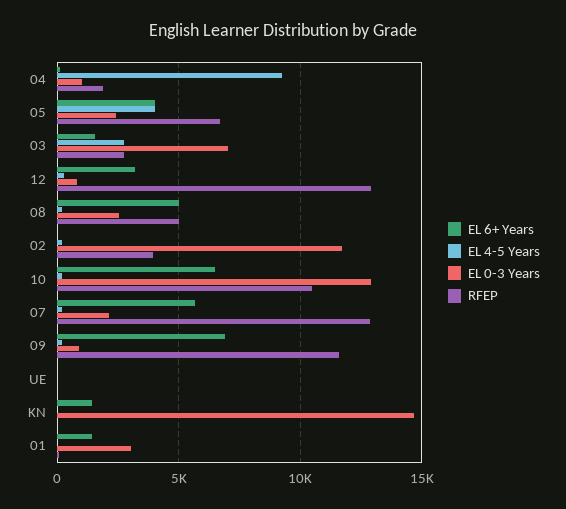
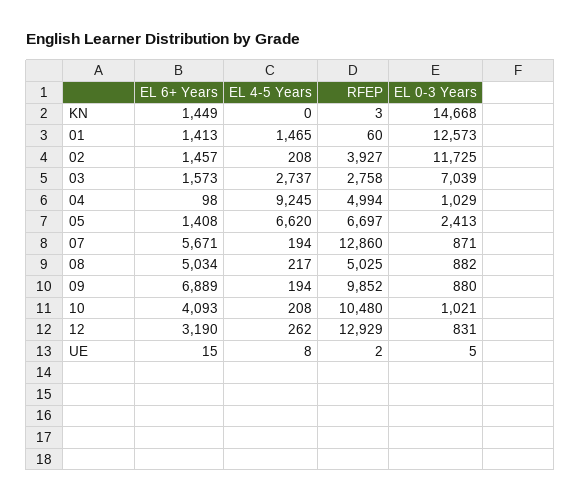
RFEP, 04: 2000 -> 4994
EL 6+ Years, 05: 4000 -> 1408
EL 4-5 Years, 05: 4000 -> 6620
EL 0-3 Years, 08: 2500 -> 882
EL 6+ Years, 02: 0 -> 1457
EL 6+ Years, 10: 6500 -> 4093
EL 0-3 Years, 10: 13000 -> 1021
EL 0-3 Years, 07: 2000 -> 871
RFEP, 09: 11500 -> 9852
EL 4-5 Years, 01: 0 -> 1465
EL 0-3 Years, 01: 3000 -> 12573

